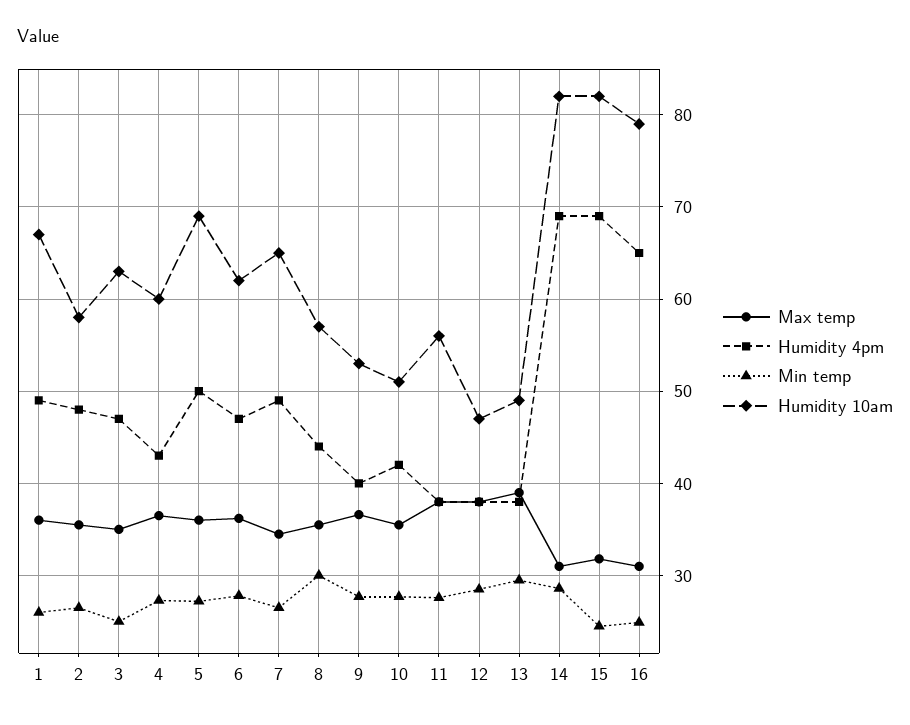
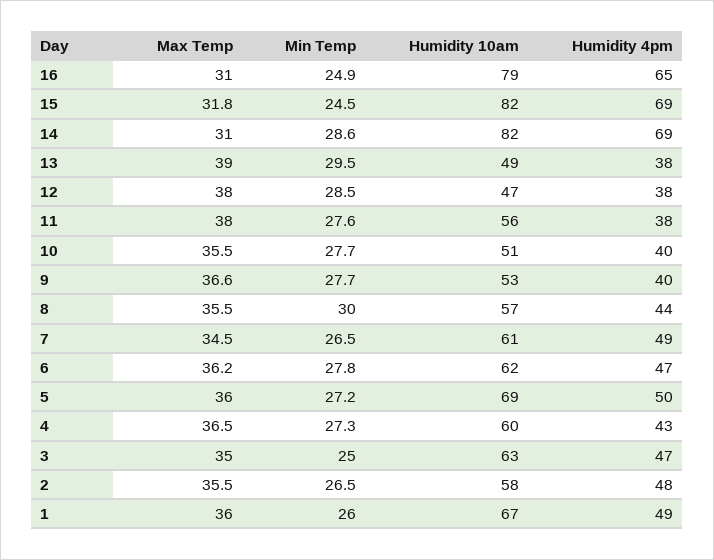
Humidity 10am, 7: 65 -> 61
Humidity 4pm, 10: 42 -> 40

